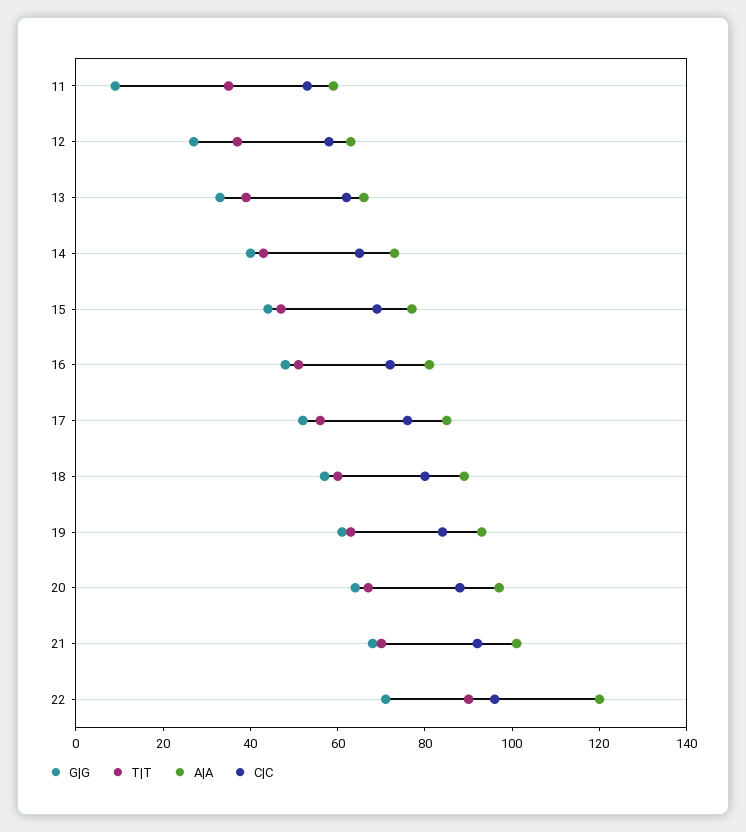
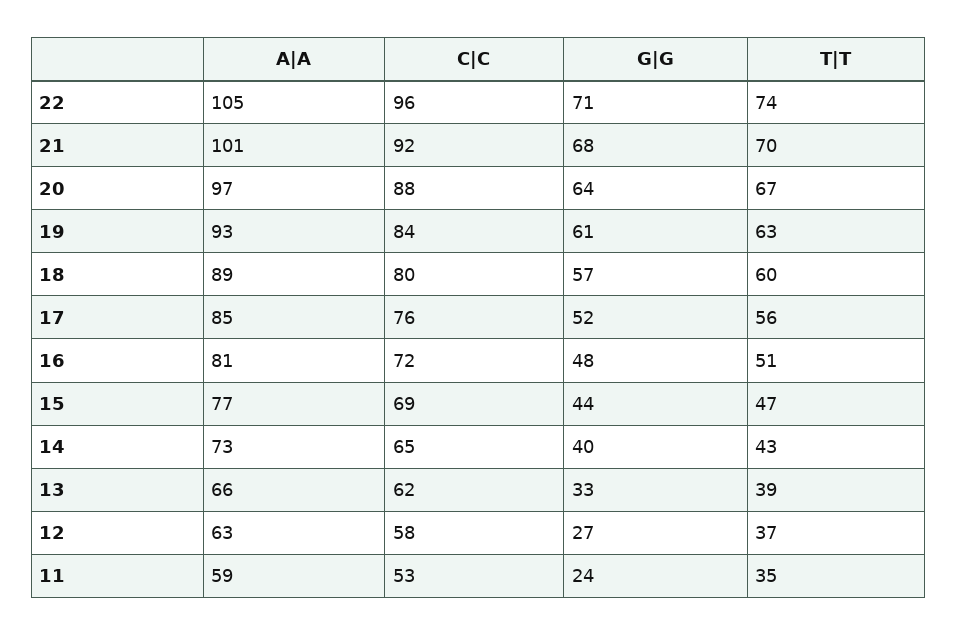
G|G, 11: 10 -> 24
T|T, 22: 90 -> 74
A|A, 22: 120 -> 105

